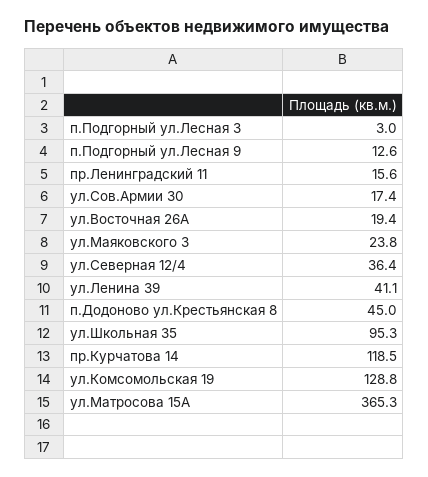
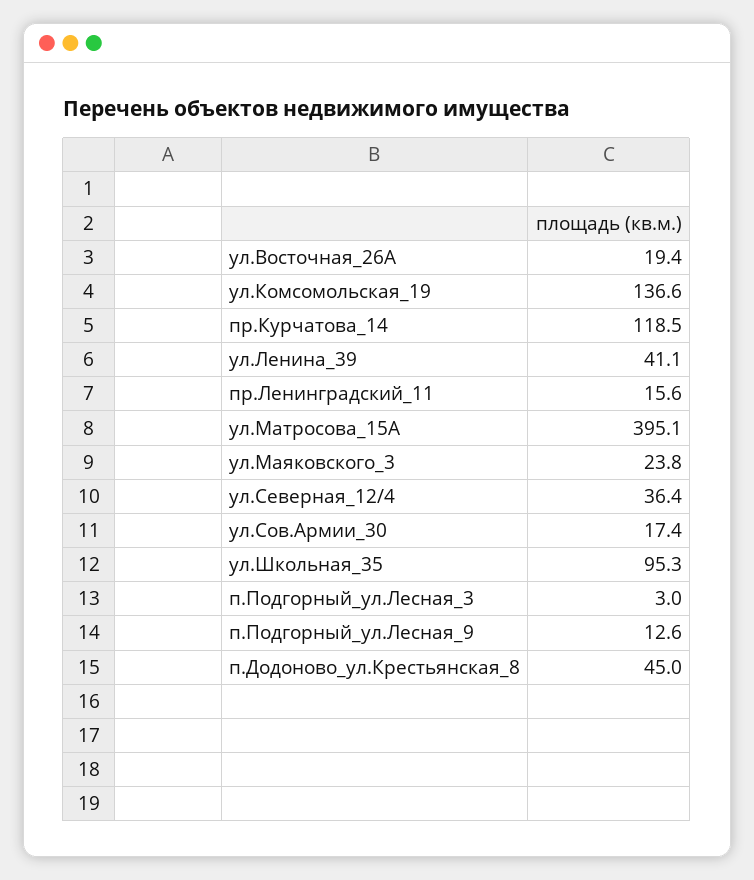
ул.Комсомольская 19: 128.8 -> 136.6
ул.Матросова 15А: 365.3 -> 395.1

